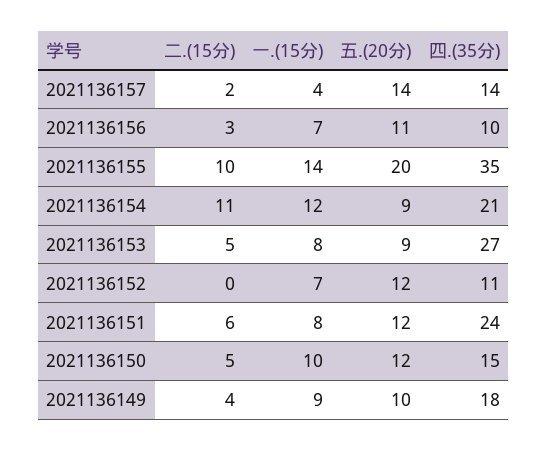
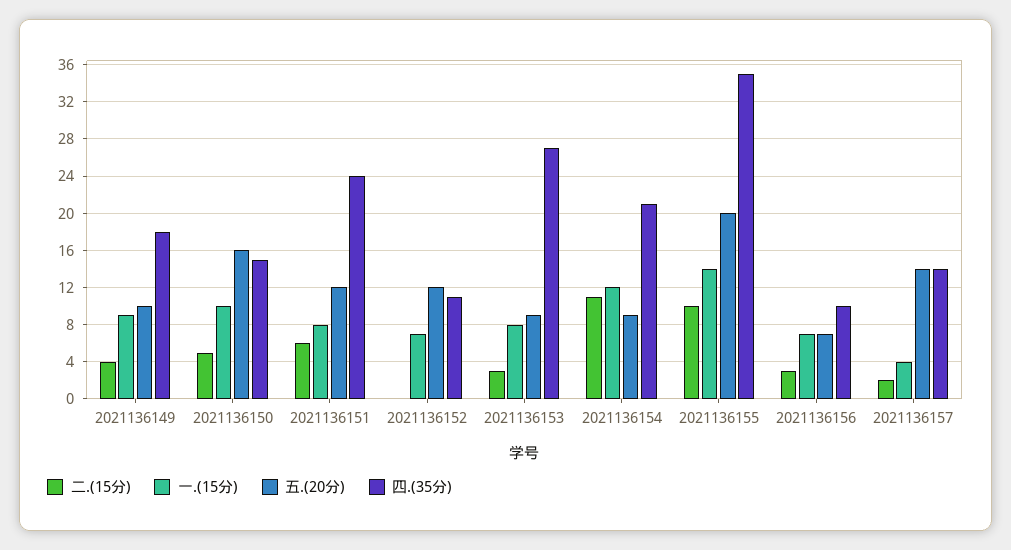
五.(20分), 2021136156: 11 -> 7
二.(15分), 2021136153: 5 -> 3
五.(20分), 2021136150: 12 -> 16

